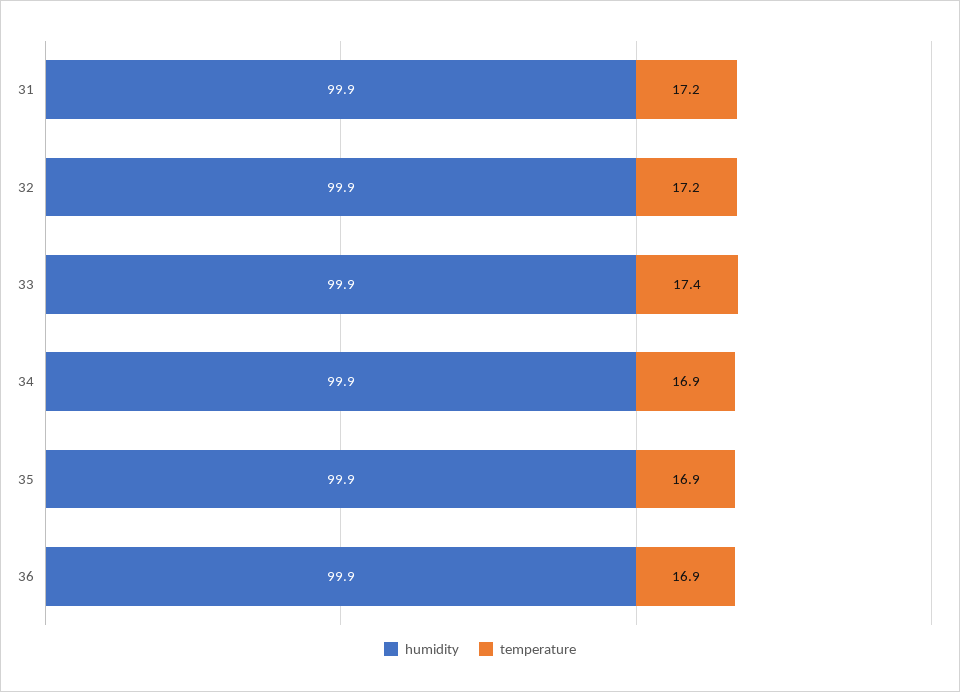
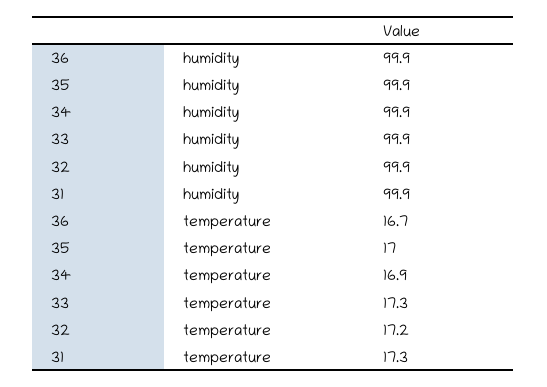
temperature, 31: 17.2 -> 17.3
temperature, 33: 17.4 -> 17.3
temperature, 35: 16.9 -> 17
temperature, 36: 16.9 -> 16.7

